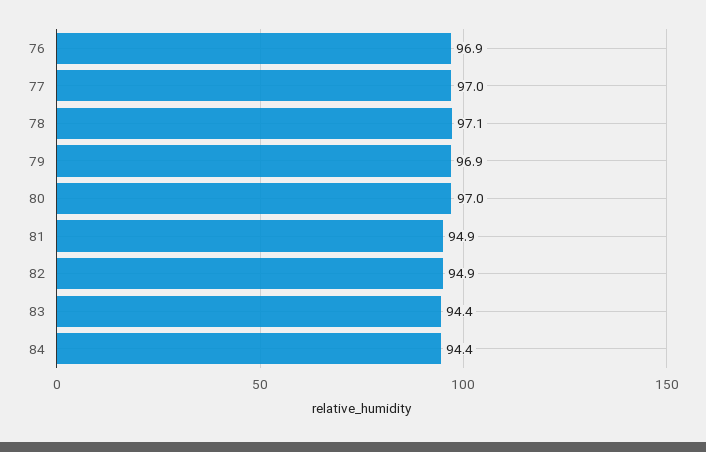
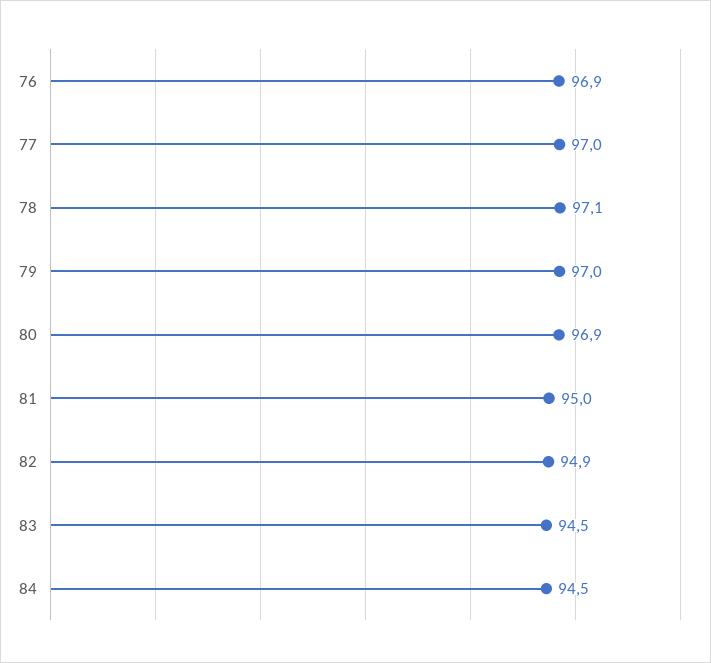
79: 96.9 -> 97
80: 97 -> 96.9
81: 94.9 -> 95
83: 94.4 -> 94.5
84: 94.4 -> 94.5

